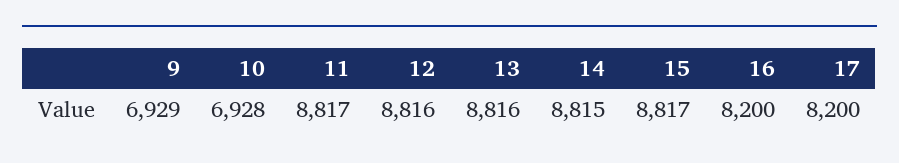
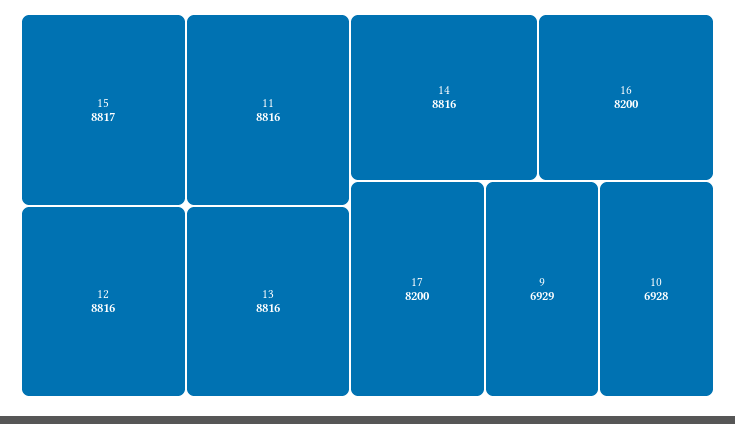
11: 8817 -> 8816
14: 8815 -> 8816

